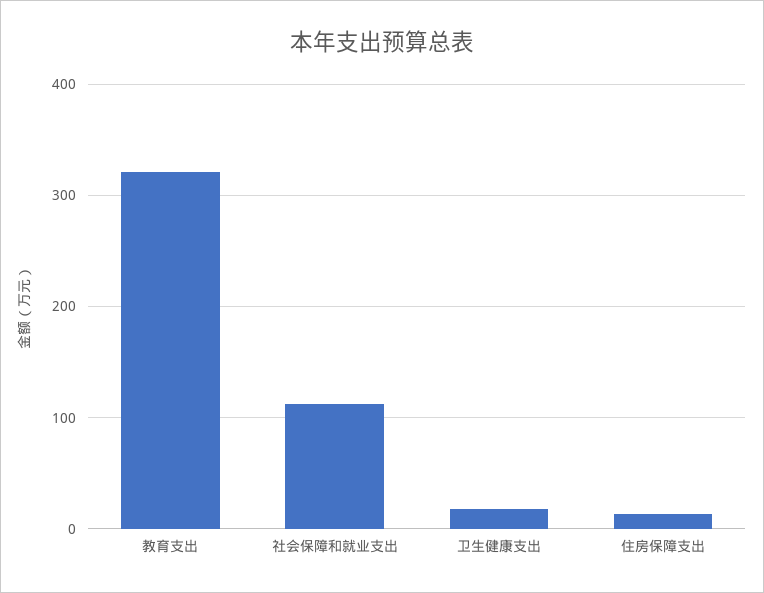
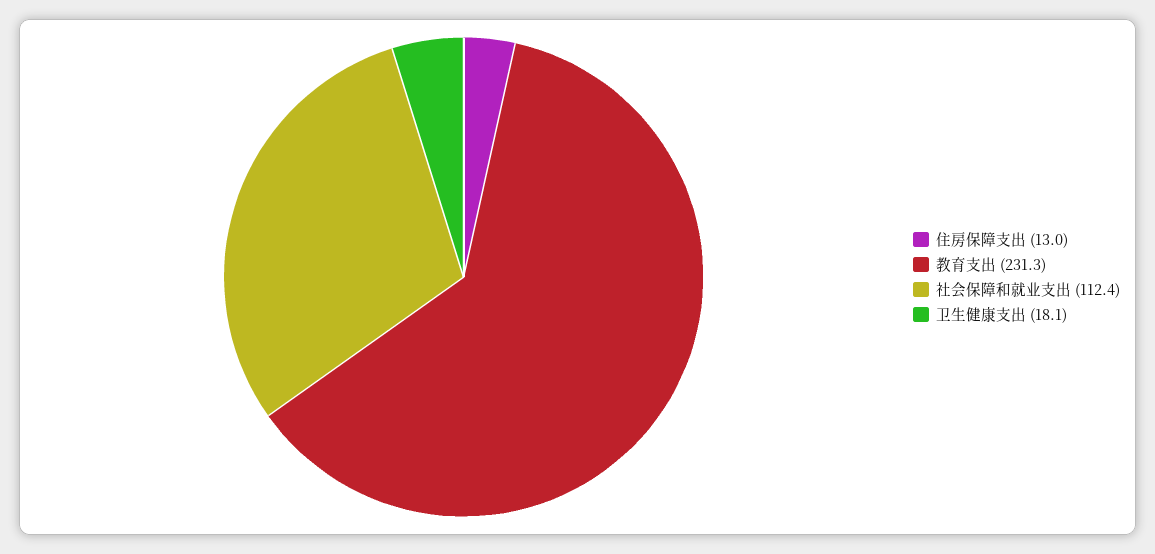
教育支出: 320 -> 231.3

